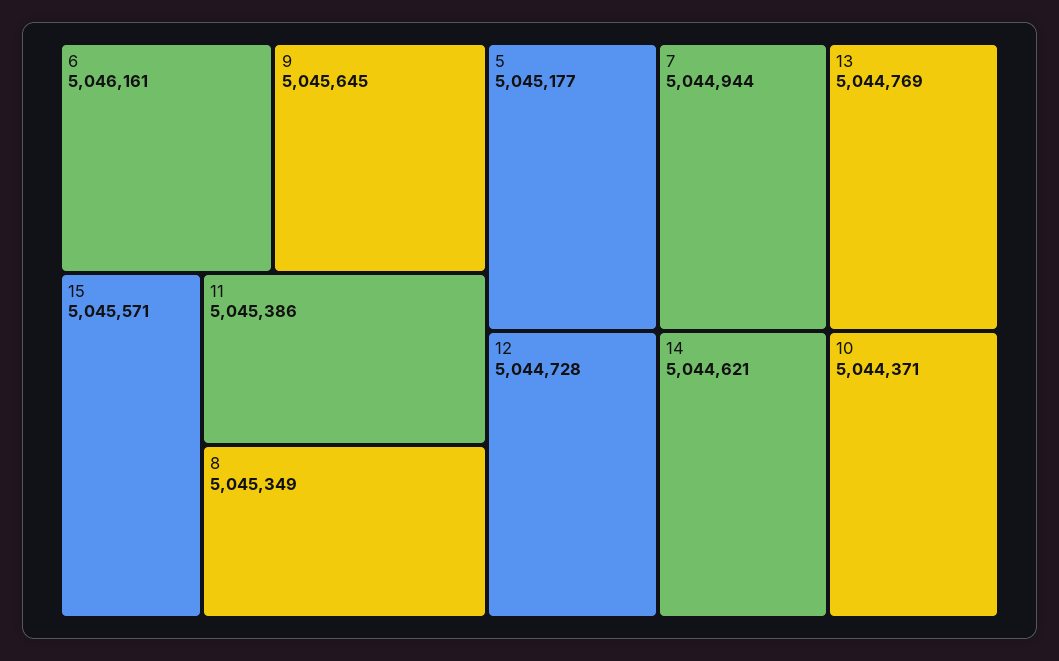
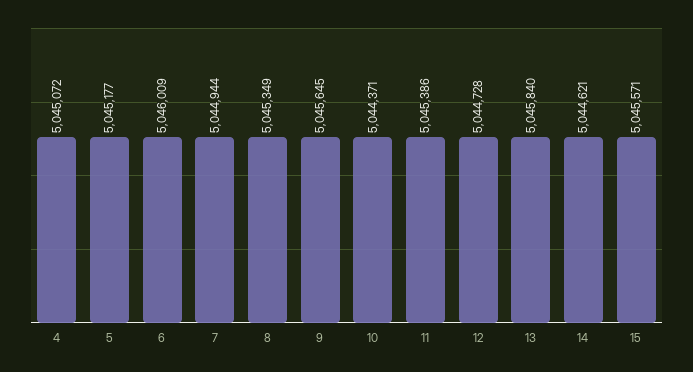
6: 5046161 -> 5046009
13: 5044769 -> 5045840
4: none -> 5045072

